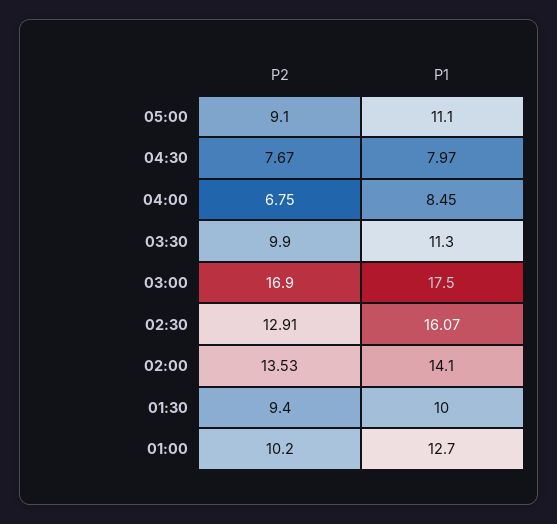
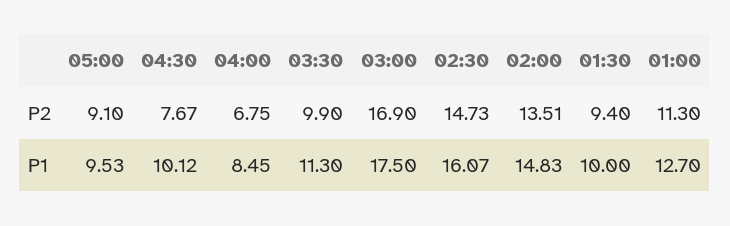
P1, 05:00: 11.1 -> 9.53
P1, 04:30: 7.97 -> 10.12
P2, 02:30: 12.91 -> 14.73
P2, 02:00: 13.53 -> 13.51
P1, 02:00: 14.1 -> 14.83
P2, 01:00: 10.2 -> 11.3

